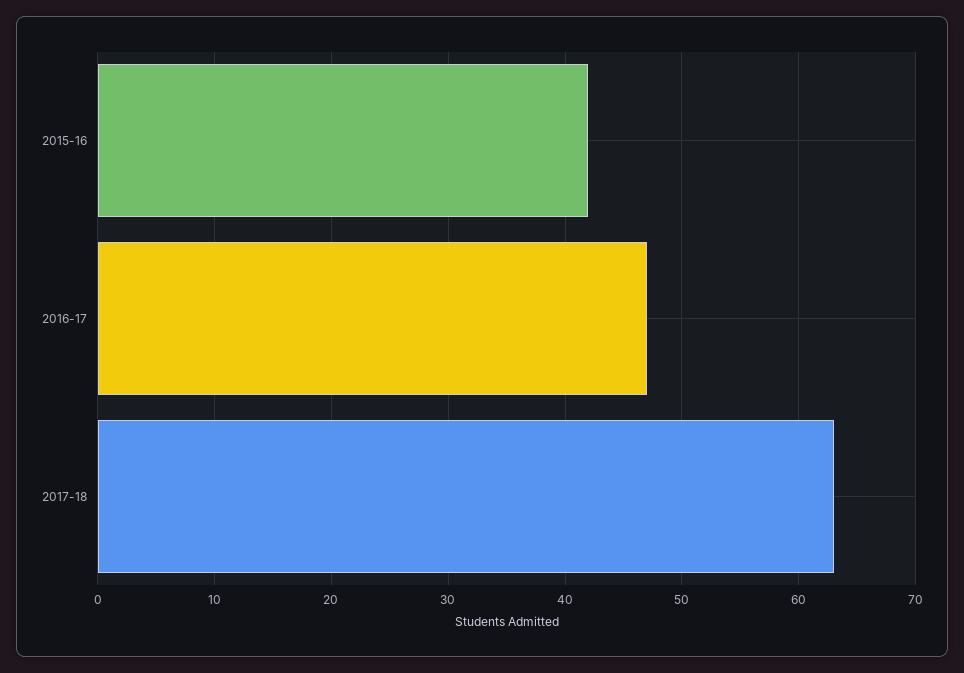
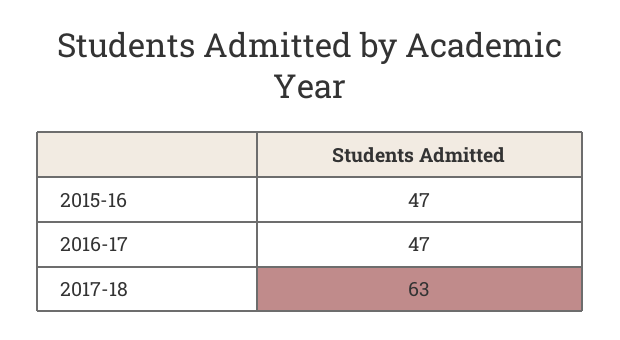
2015-16: 42 -> 47

